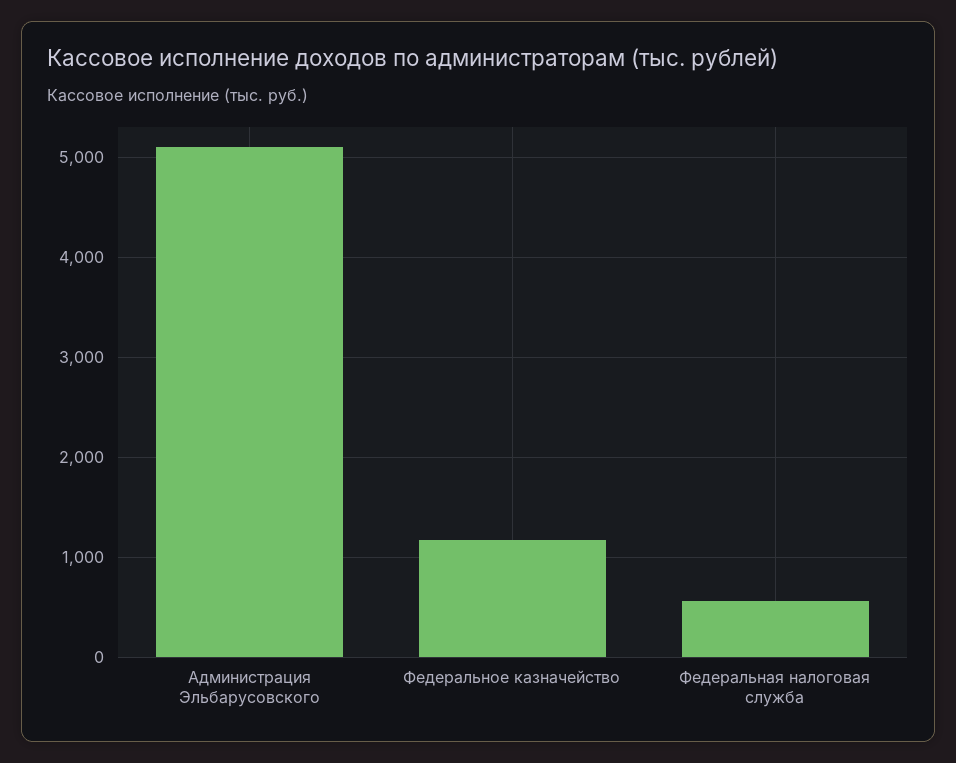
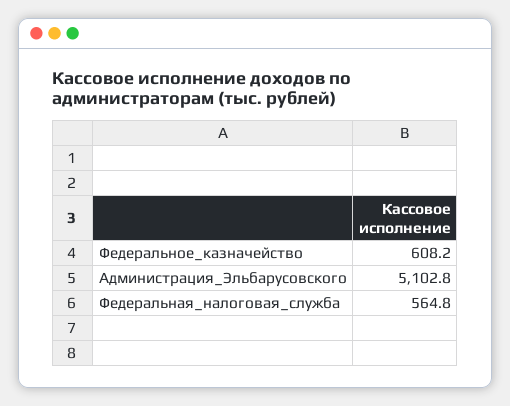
Федеральное казначейство: 1200 -> 608.2

